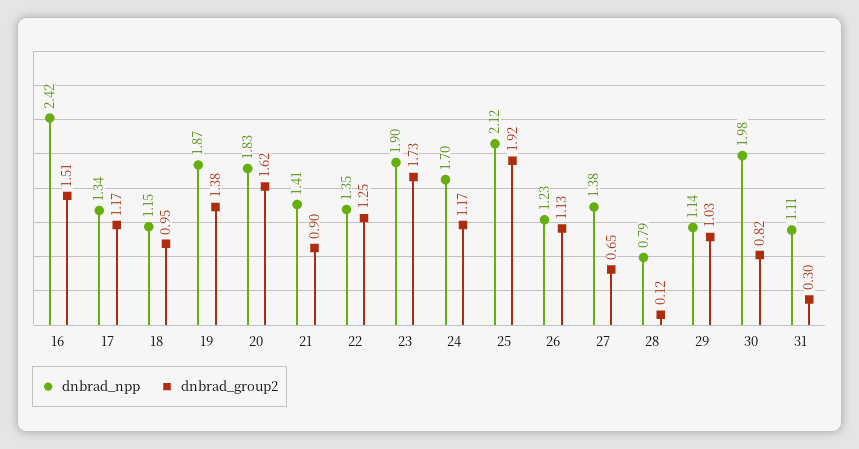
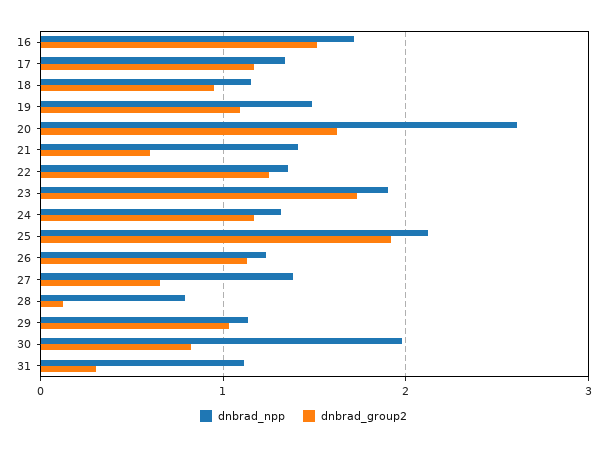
dnbrad_npp, 16: 2.42 -> 1.7
dnbrad_npp, 19: 1.87 -> 1.5
dnbrad_group2, 19: 1.38 -> 1.1
dnbrad_npp, 20: 1.83 -> 2.6
dnbrad_group2, 21: 0.9 -> 0.6
dnbrad_npp, 24: 1.7 -> 1.3

